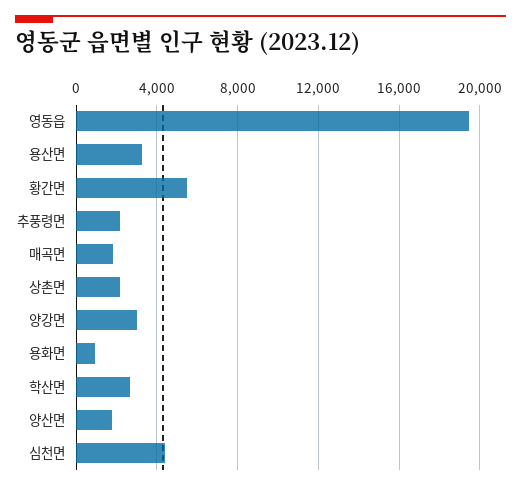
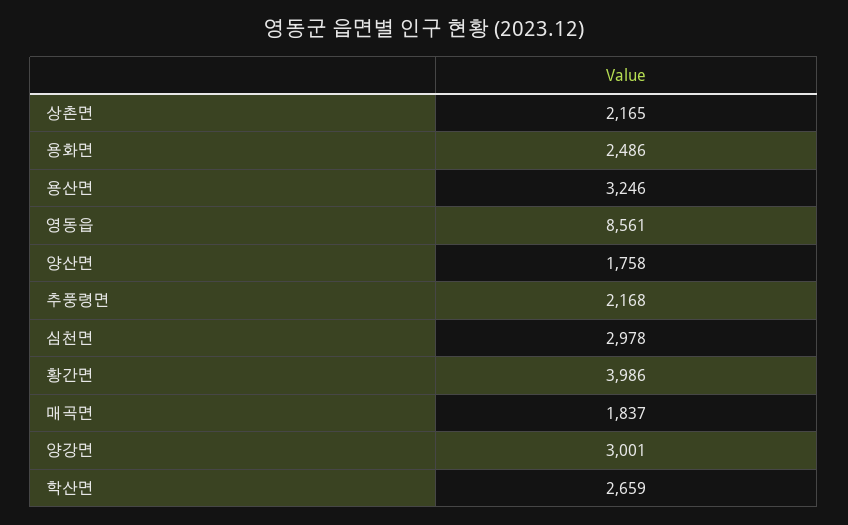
영동읍: 19500 -> 8561
황간면: 5500 -> 3986
용화면: 1000 -> 2486
심천면: 4500 -> 2978

